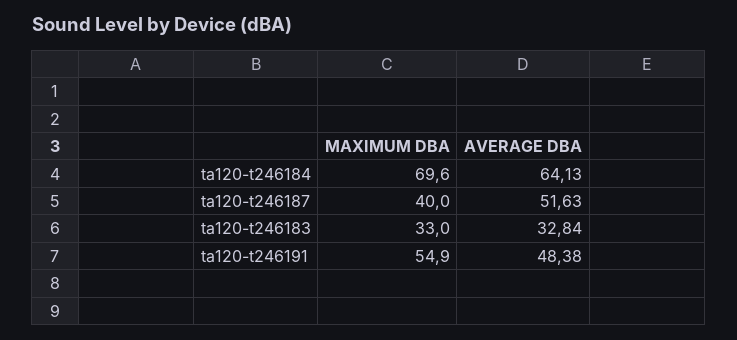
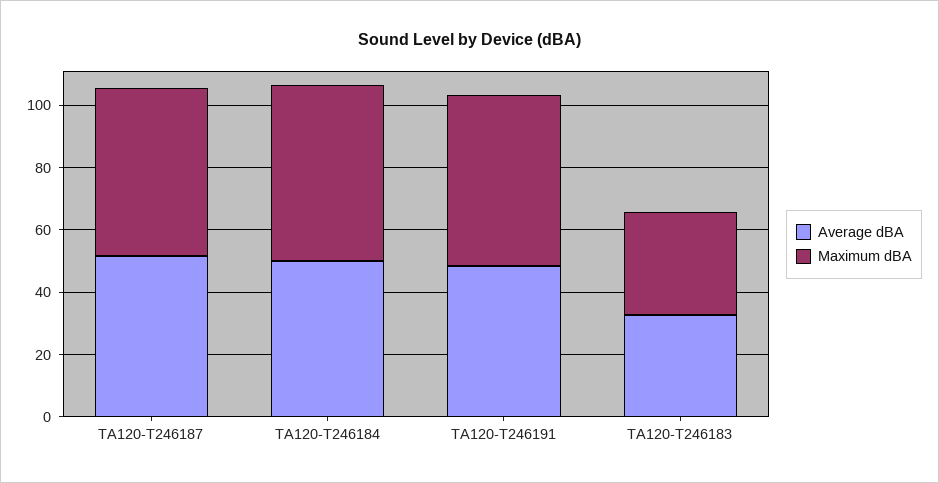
MAXIMUM DBA, ta120-t246184: 69.6 -> 55
AVERAGE DBA, ta120-t246184: 64.13 -> 50
MAXIMUM DBA, ta120-t246187: 40 -> 55

